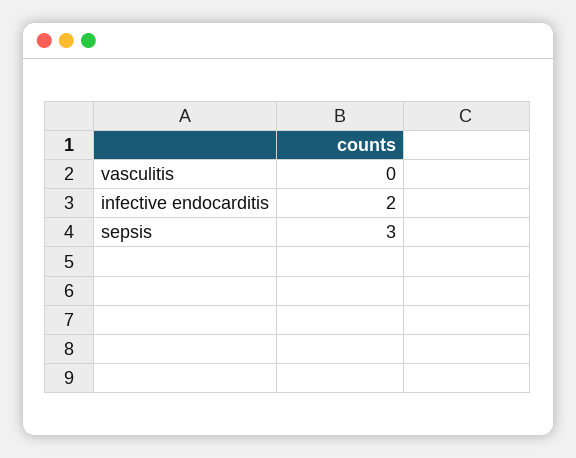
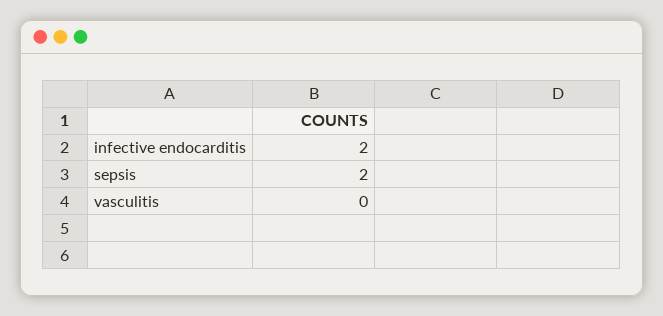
sepsis: 3 -> 2

